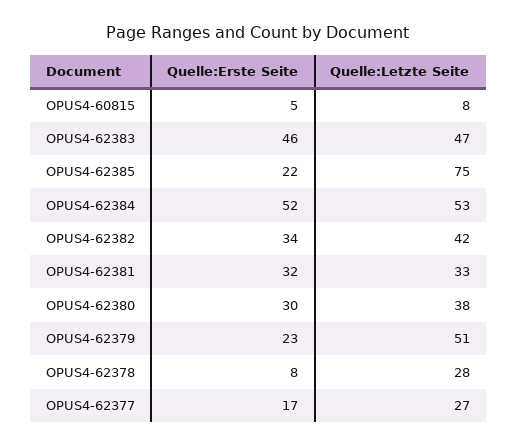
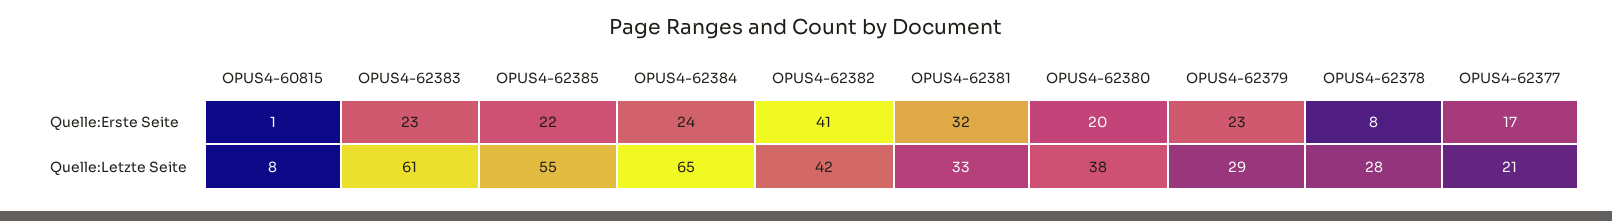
Quelle:Erste Seite, OPUS4-60815: 5 -> 1
Quelle:Erste Seite, OPUS4-62383: 46 -> 23
Quelle:Letzte Seite, OPUS4-62383: 47 -> 61
Quelle:Letzte Seite, OPUS4-62385: 75 -> 55
Quelle:Erste Seite, OPUS4-62384: 52 -> 24
Quelle:Letzte Seite, OPUS4-62384: 53 -> 65
Quelle:Erste Seite, OPUS4-62382: 34 -> 41
Quelle:Erste Seite, OPUS4-62380: 30 -> 20
Quelle:Letzte Seite, OPUS4-62379: 51 -> 29
Quelle:Letzte Seite, OPUS4-62377: 27 -> 21

